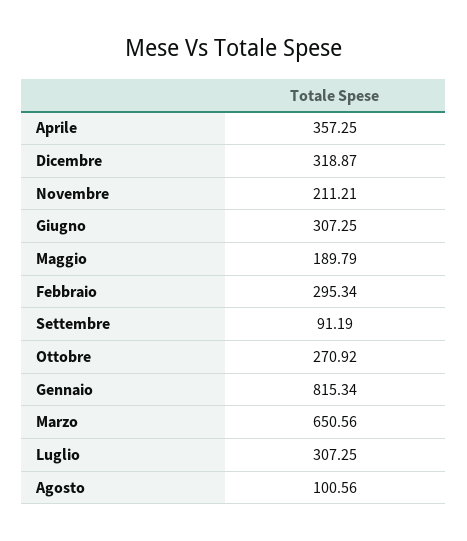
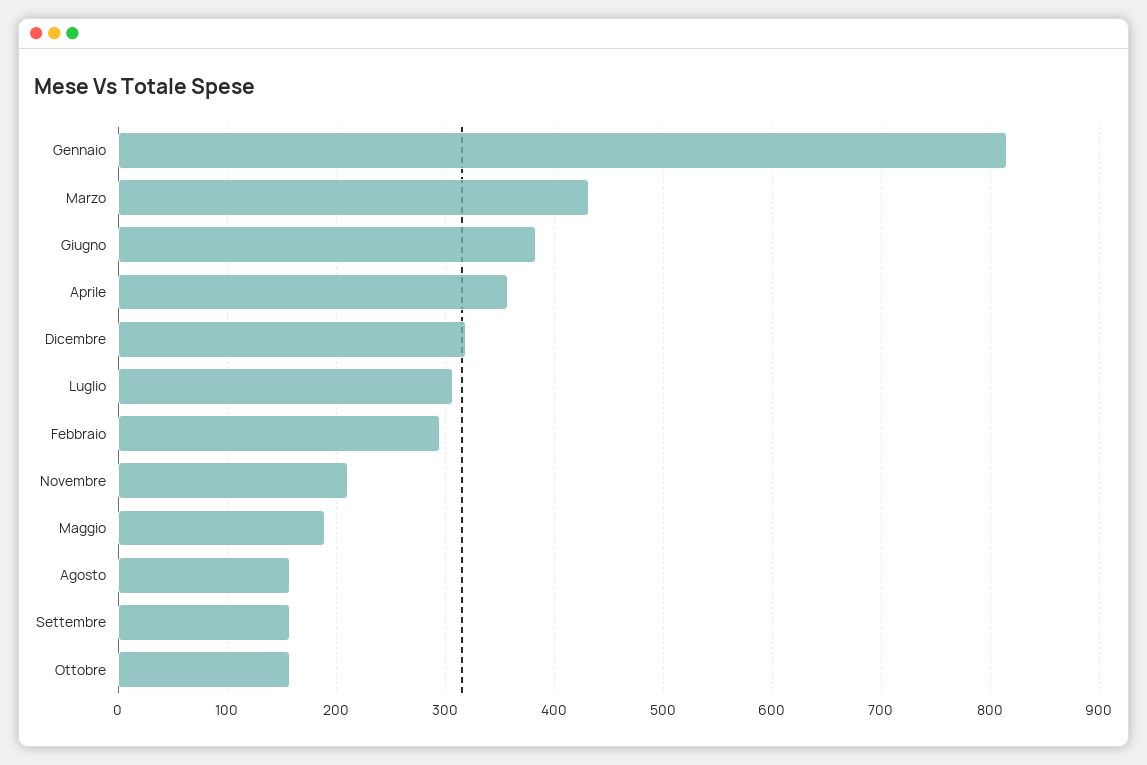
Giugno: 307.25 -> 380
Settembre: 91.19 -> 160
Ottobre: 270.92 -> 160
Marzo: 650.56 -> 430
Agosto: 100.56 -> 160

